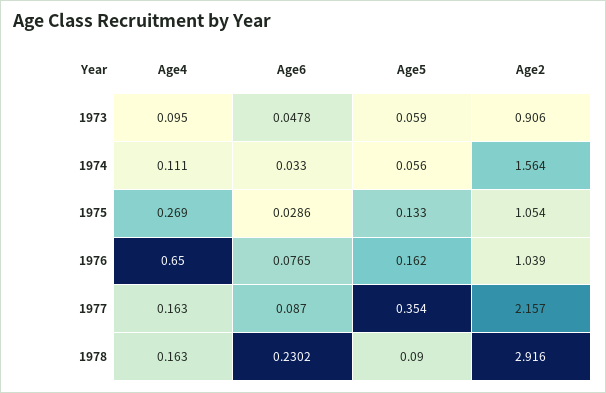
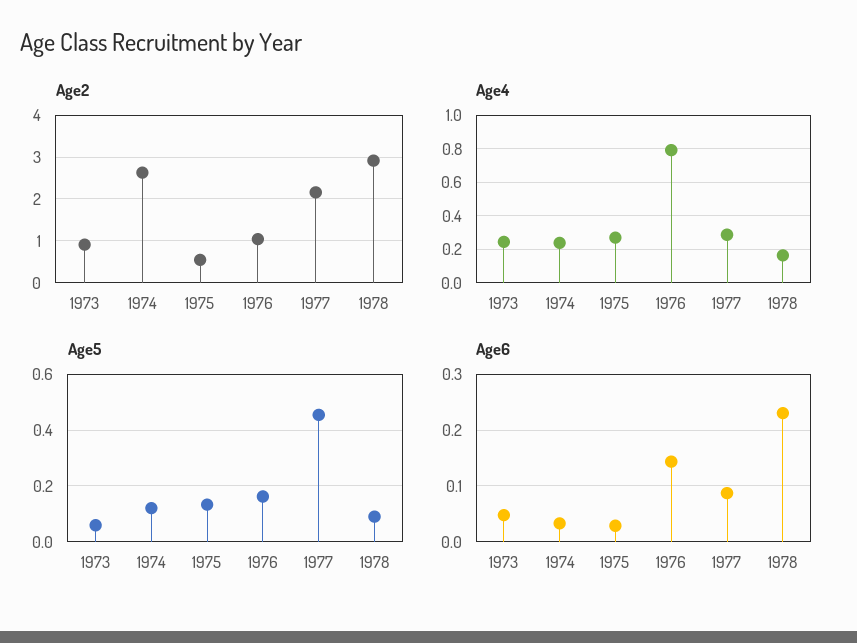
Age4, 1973: 0.095 -> 0.25
Age4, 1974: 0.111 -> 0.25
Age5, 1974: 0.056 -> 0.125
Age2, 1974: 1.564 -> 2.6
Age2, 1975: 1.054 -> 0.6
Age4, 1976: 0.65 -> 0.8
Age6, 1976: 0.0765 -> 0.14
Age4, 1977: 0.163 -> 0.3
Age5, 1977: 0.354 -> 0.45

